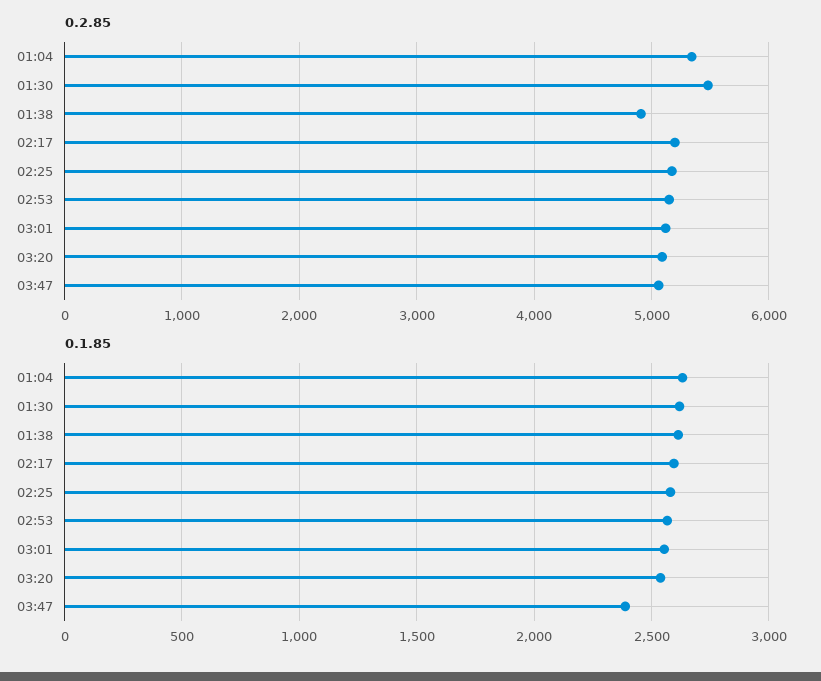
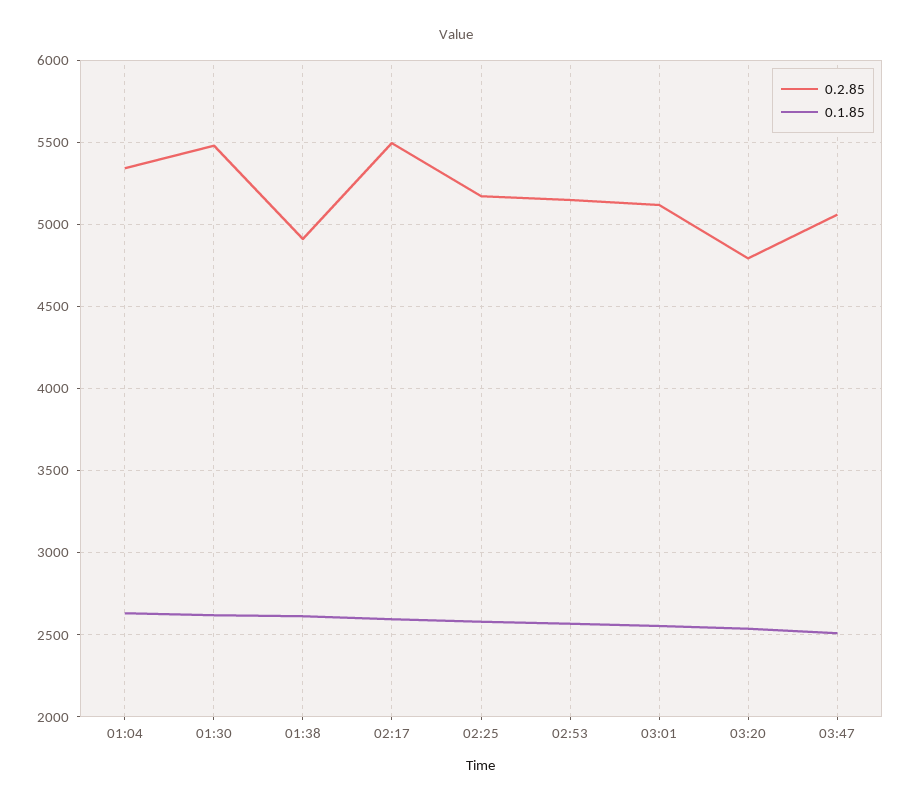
0.2.85, 02:17: 5200 -> 5500
0.2.85, 03:20: 5100 -> 4800
0.1.85, 03:47: 2400 -> 2500

